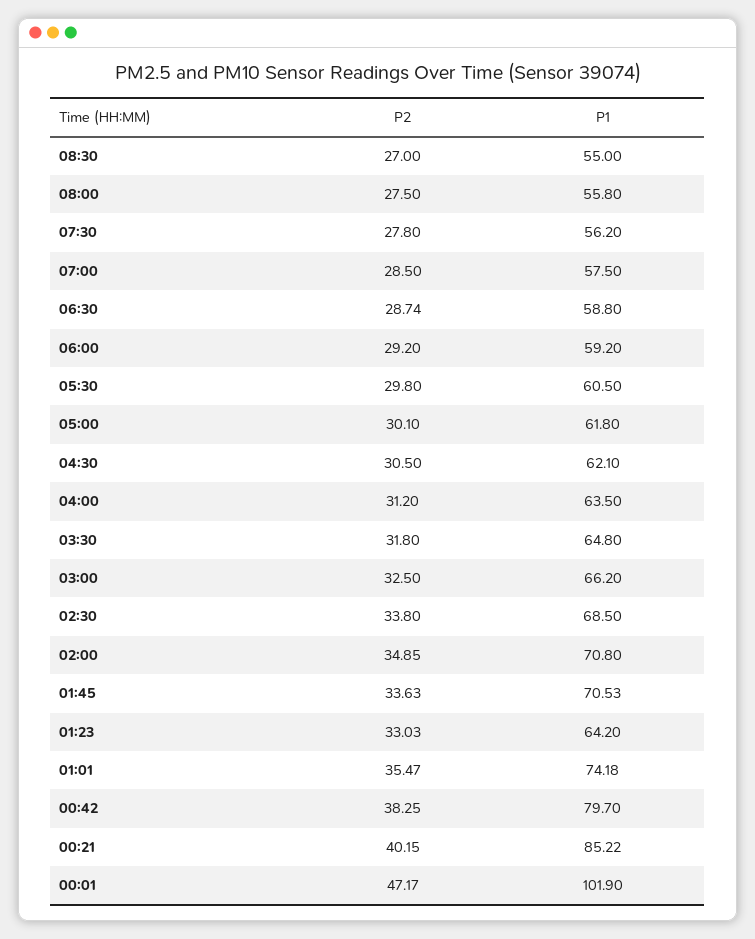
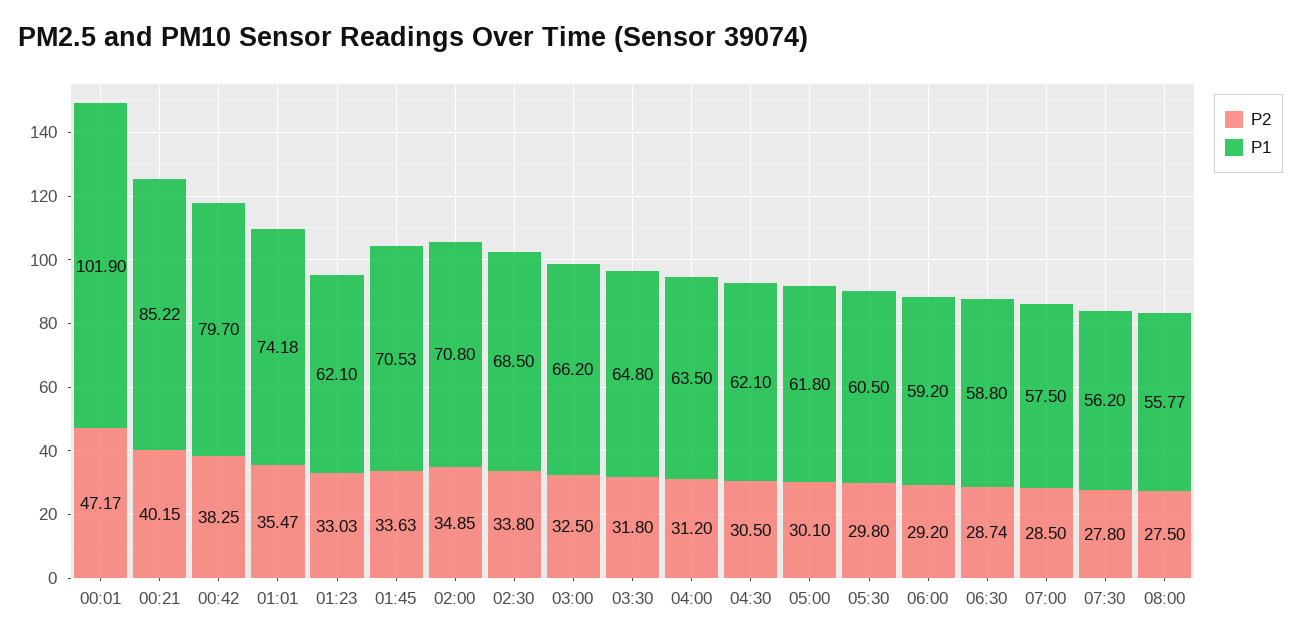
P2, 08:30: 27 -> none
P1, 08:30: 55 -> none
P1, 08:00: 55.8 -> 55.77
P1, 01:23: 64.2 -> 62.1

